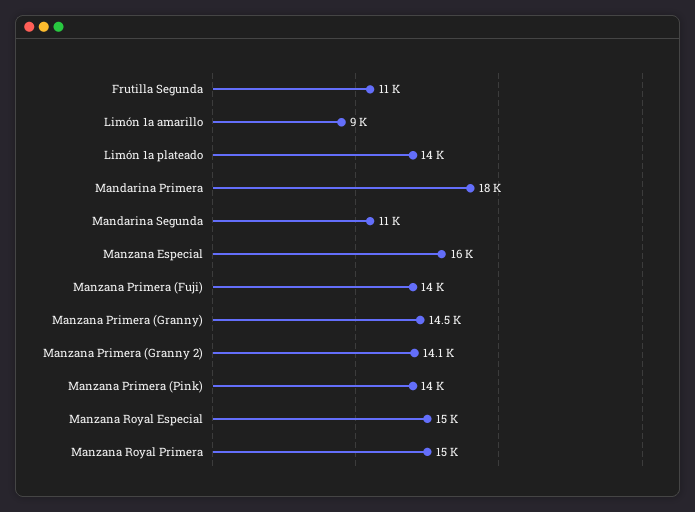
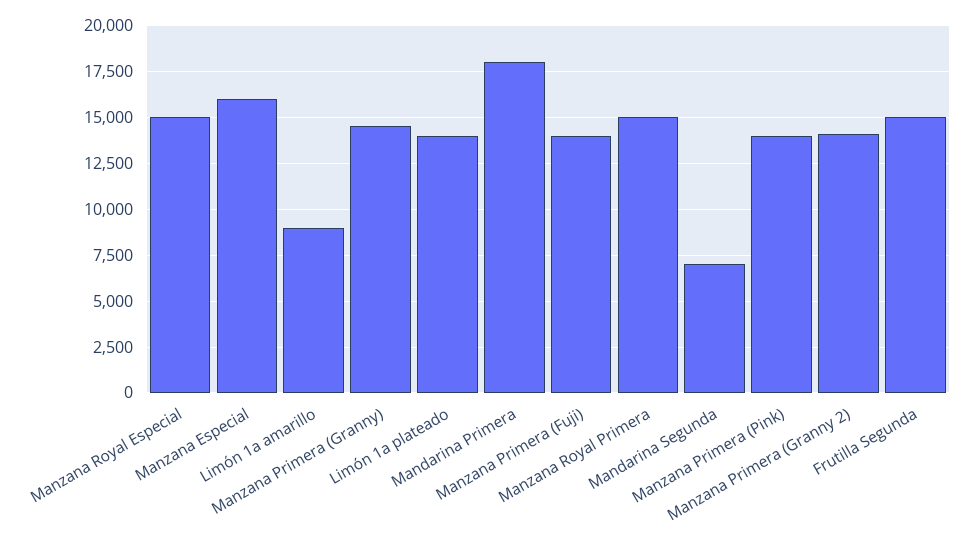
Frutilla Segunda: 11000 -> 15000
Mandarina Segunda: 11000 -> 7000

